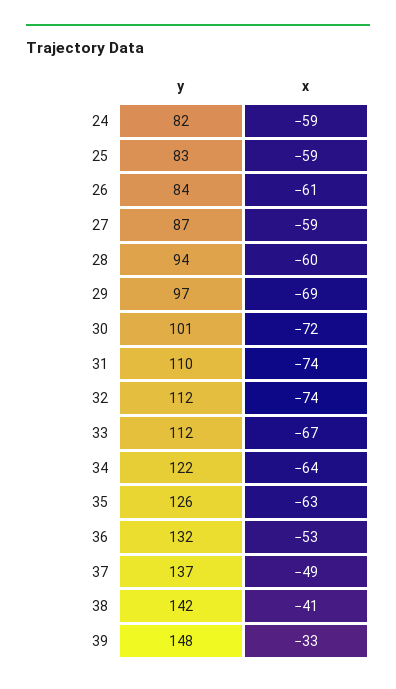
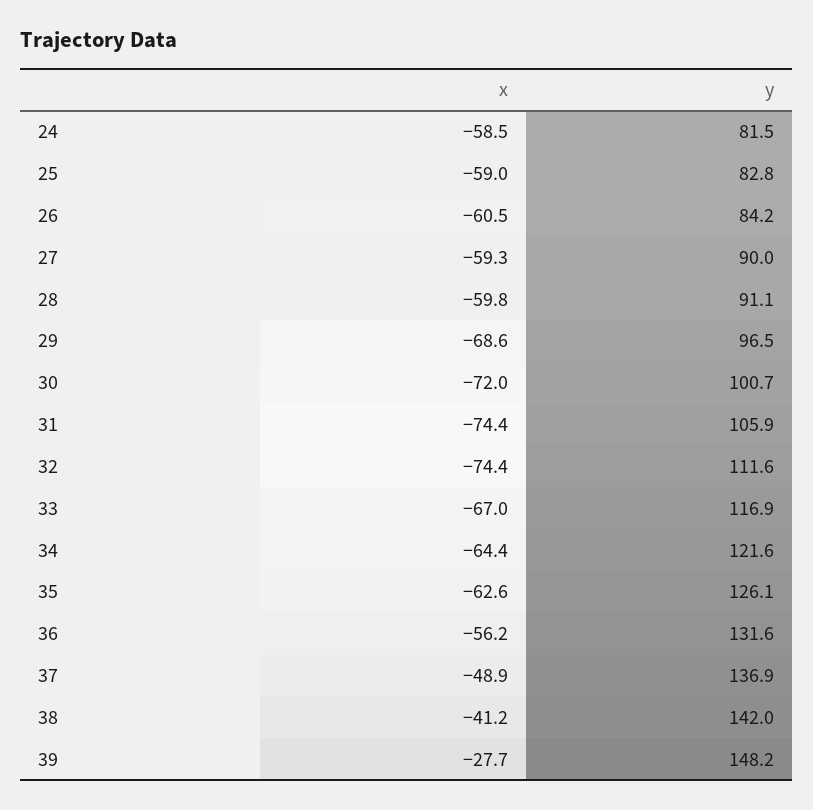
y, 27: 87 -> 90
y, 28: 94 -> 91.1
y, 31: 110 -> 105.9
y, 33: 112 -> 116.9
x, 36: -53 -> -56.2
x, 39: -33 -> -27.7

